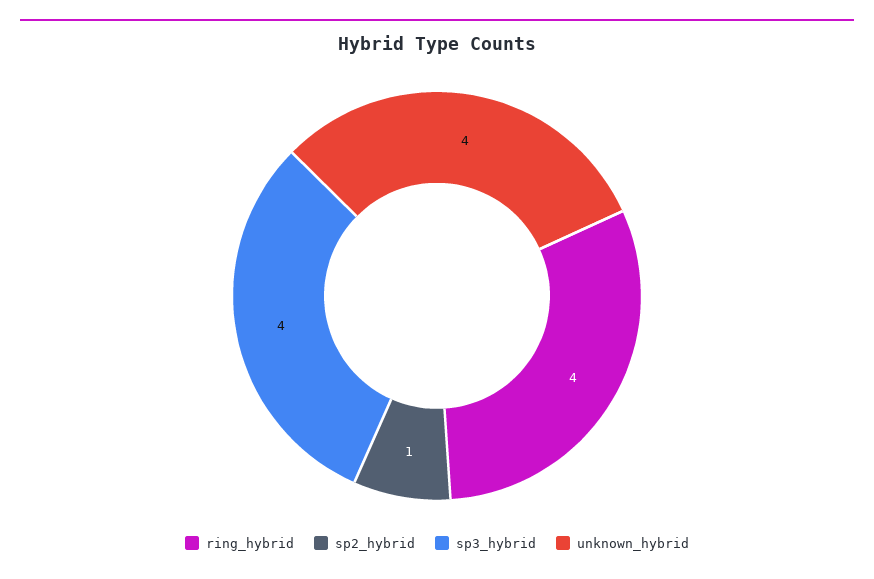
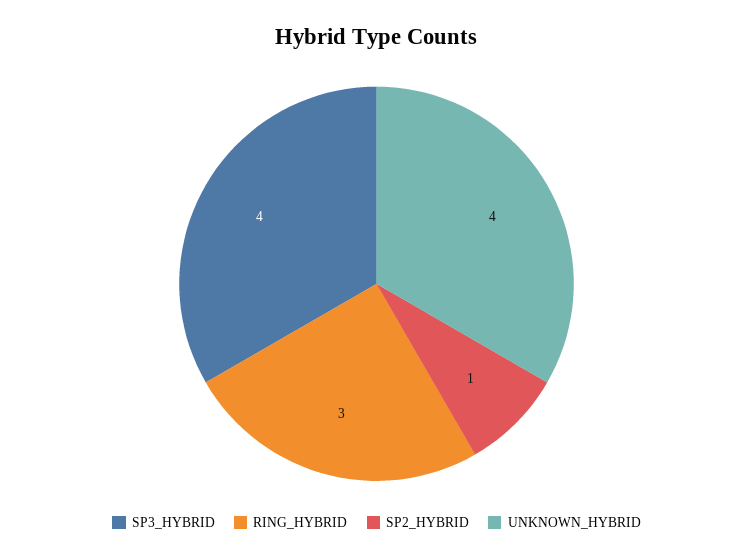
ring_hybrid: 4 -> 3

